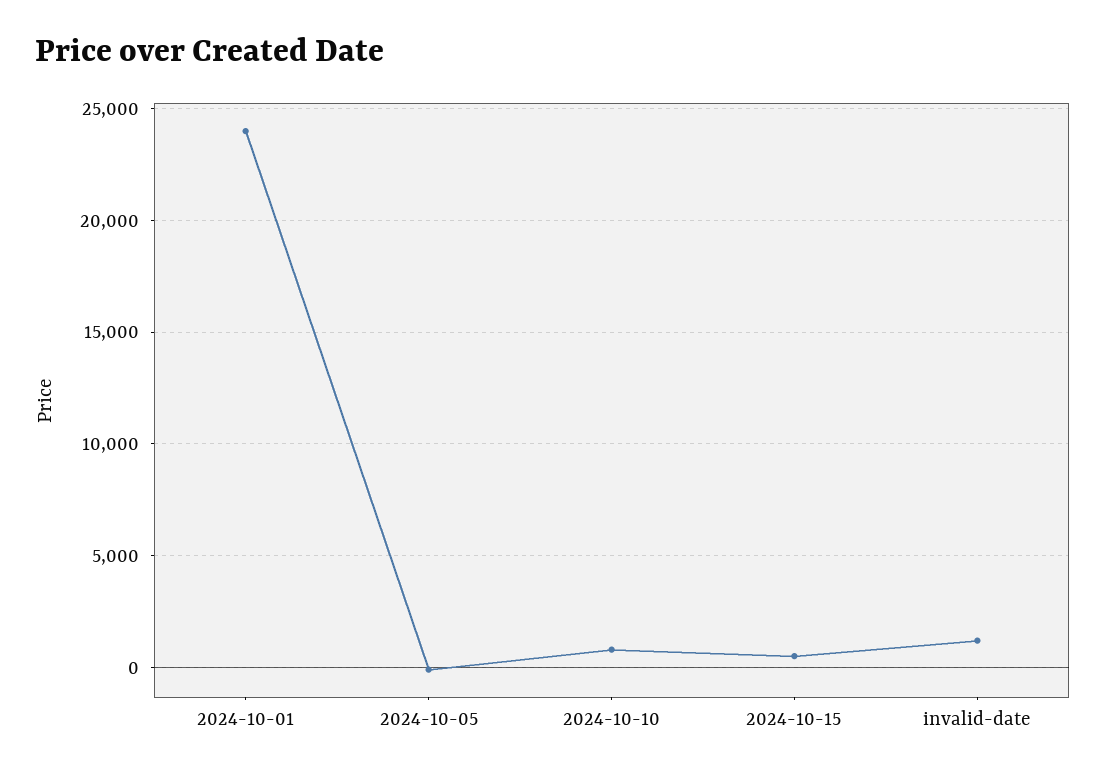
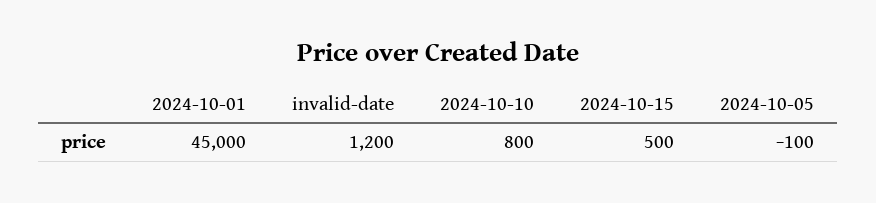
2024-10-01: 24000 -> 45000

